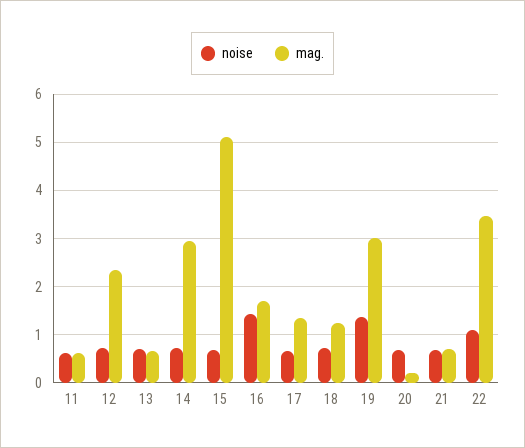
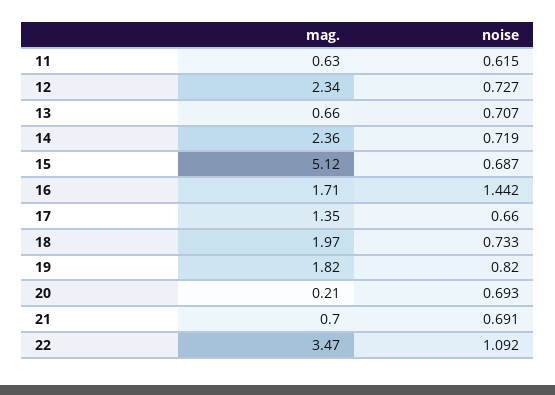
mag., 14: 3 -> 2.36
mag., 18: 1.2 -> 1.97
noise, 19: 1.4 -> 0.82
mag., 19: 3 -> 1.82

